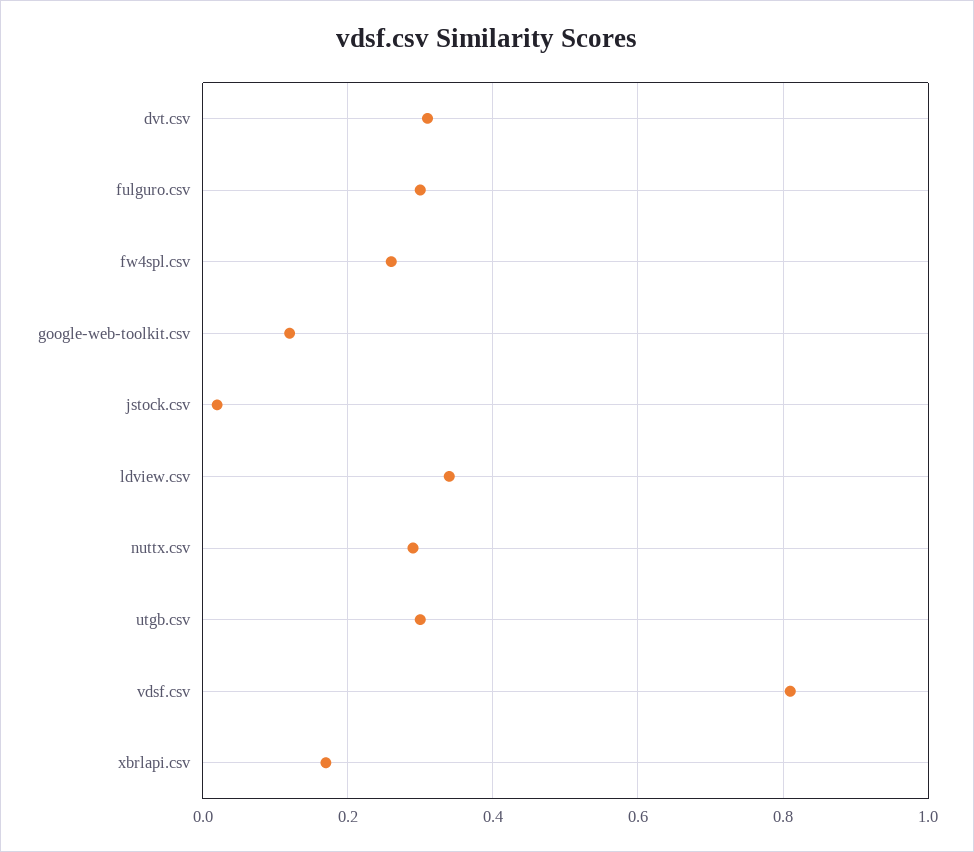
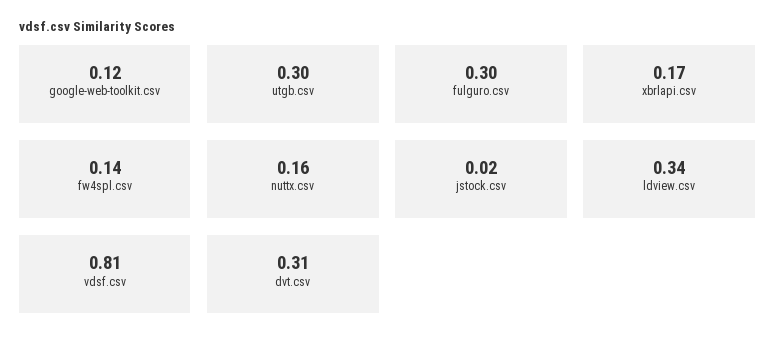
fw4spl.csv: 0.25 -> 0.14
nuttx.csv: 0.3 -> 0.16

